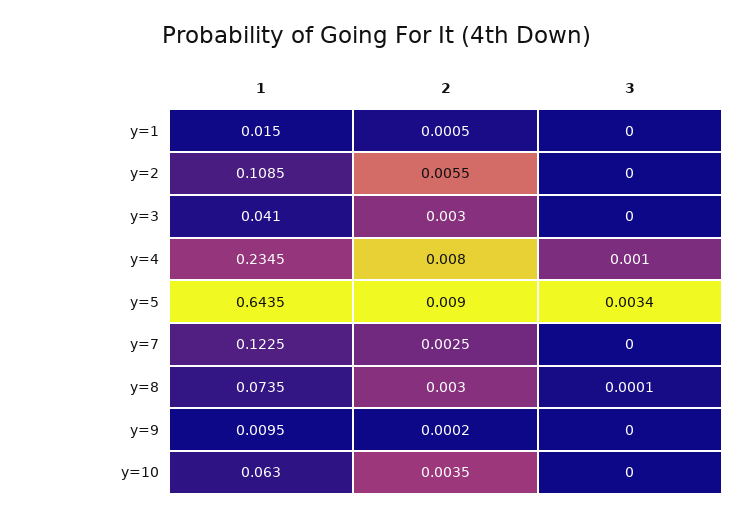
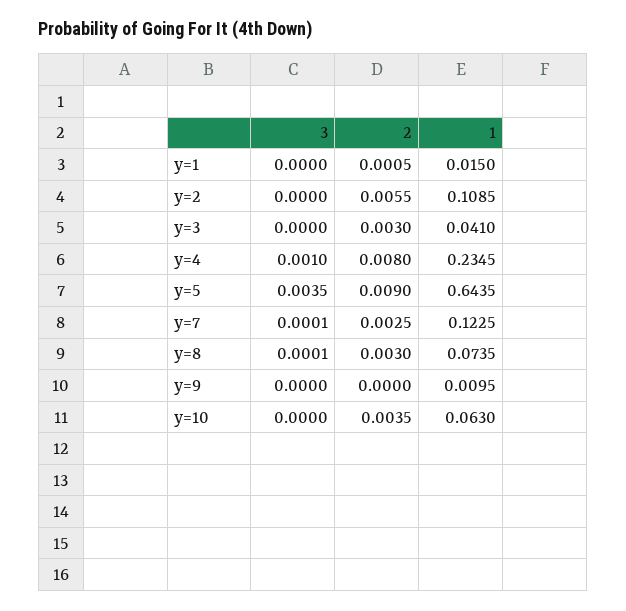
3, y=5: 0.0034 -> 0.0035
3, y=7: 0 -> 0.0001
2, y=9: 0.0002 -> 0

